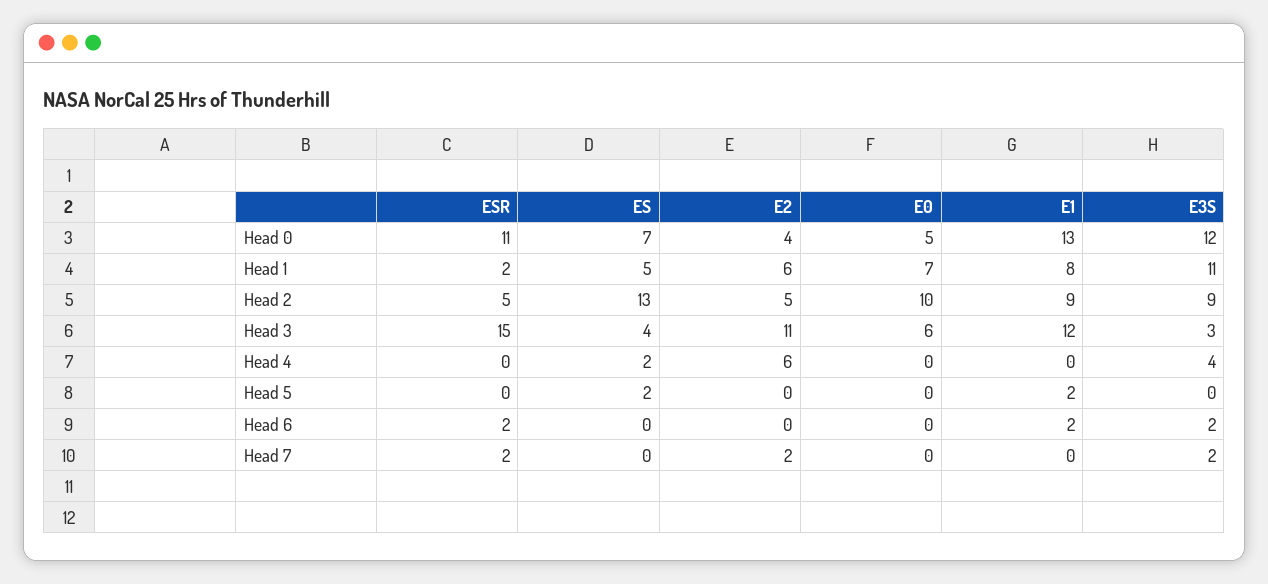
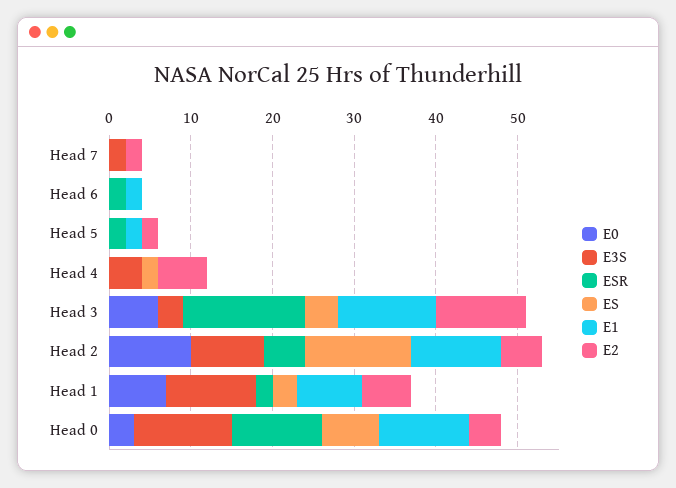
E0, Head 0: 5 -> 3
E1, Head 0: 13 -> 11
ES, Head 1: 5 -> 3
E1, Head 2: 9 -> 11
ESR, Head 5: 0 -> 2
ES, Head 5: 2 -> 0
E2, Head 5: 0 -> 2
E3S, Head 6: 2 -> 0
ESR, Head 7: 2 -> 0

